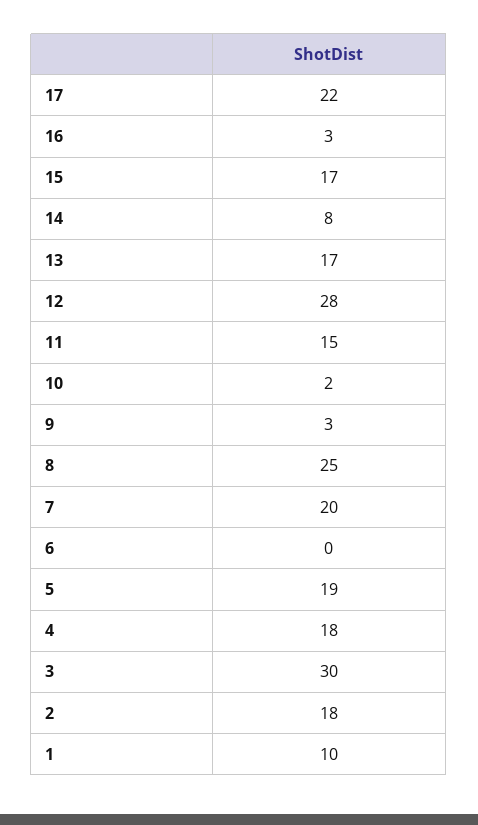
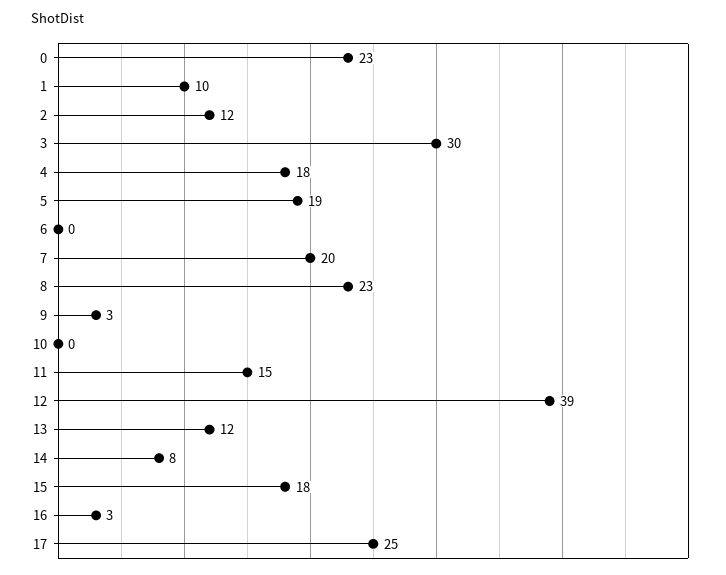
17: 22 -> 25
15: 17 -> 18
13: 17 -> 12
12: 28 -> 39
10: 2 -> 0
8: 25 -> 23
2: 18 -> 12
0: none -> 23

